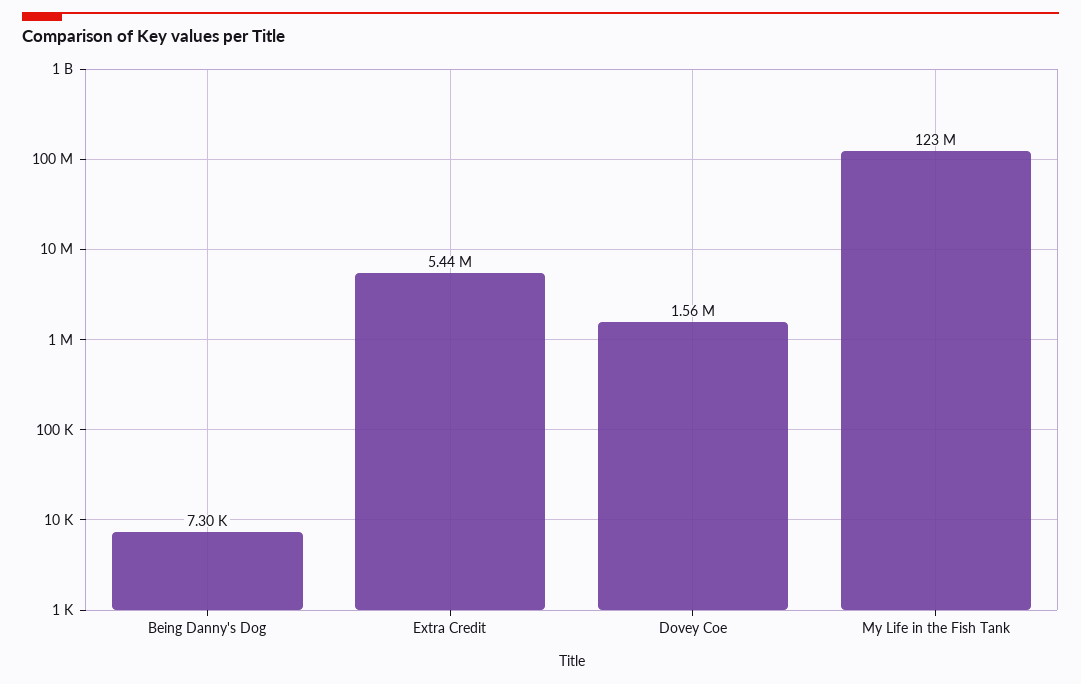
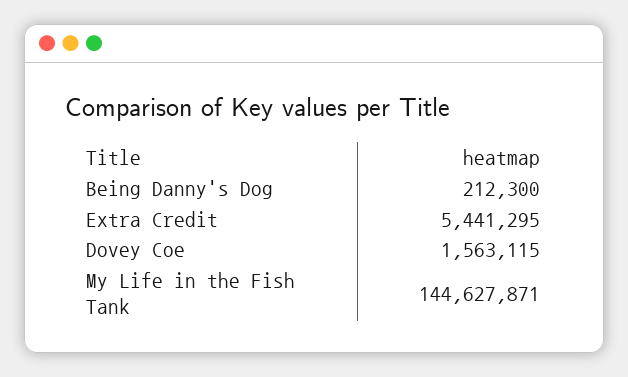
Being Danny's Dog: 7300 -> 212300
My Life in the Fish Tank: 123000000 -> 144627871

